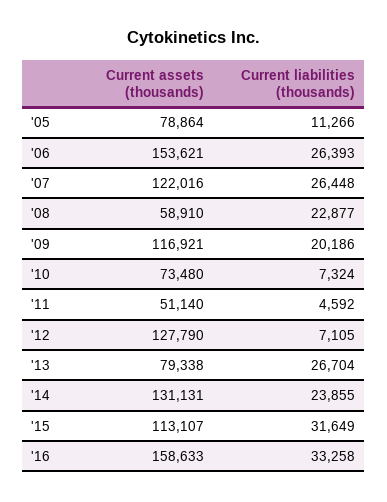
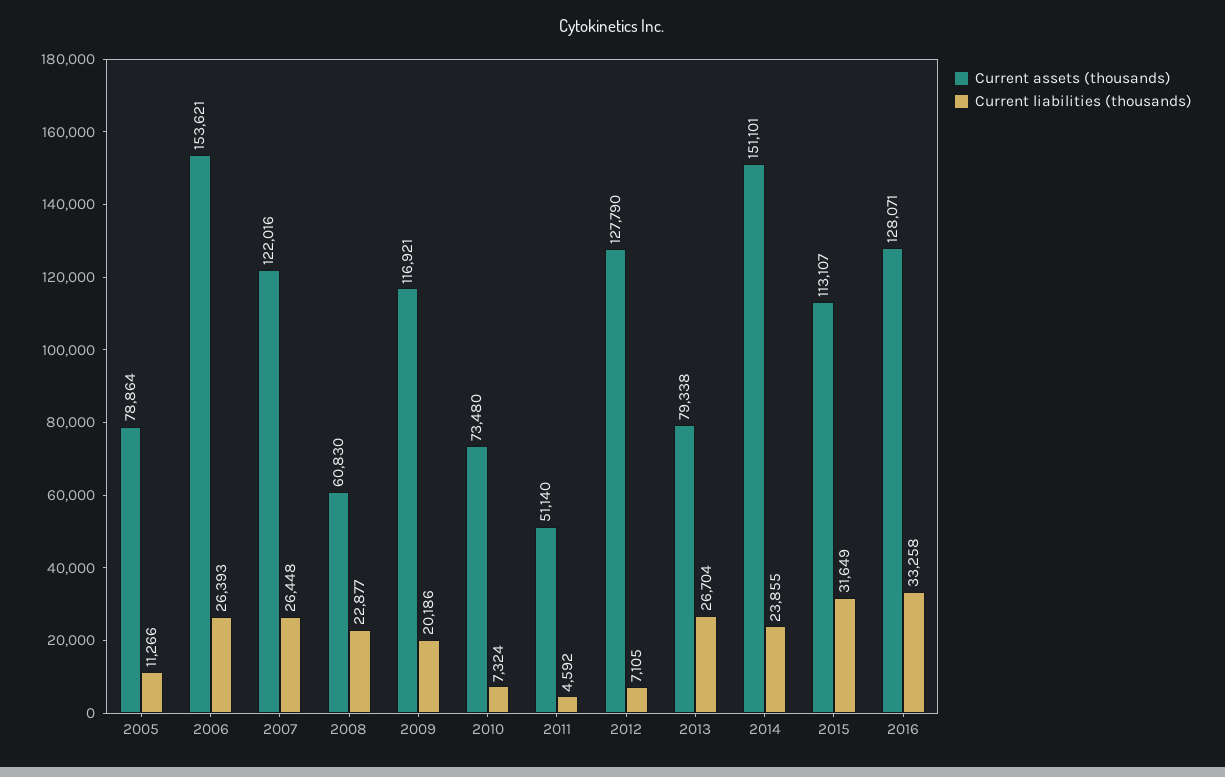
Current assets (thousands), '08: 58910 -> 60830
Current assets (thousands), '14: 131131 -> 151101
Current assets (thousands), '16: 158633 -> 128071

